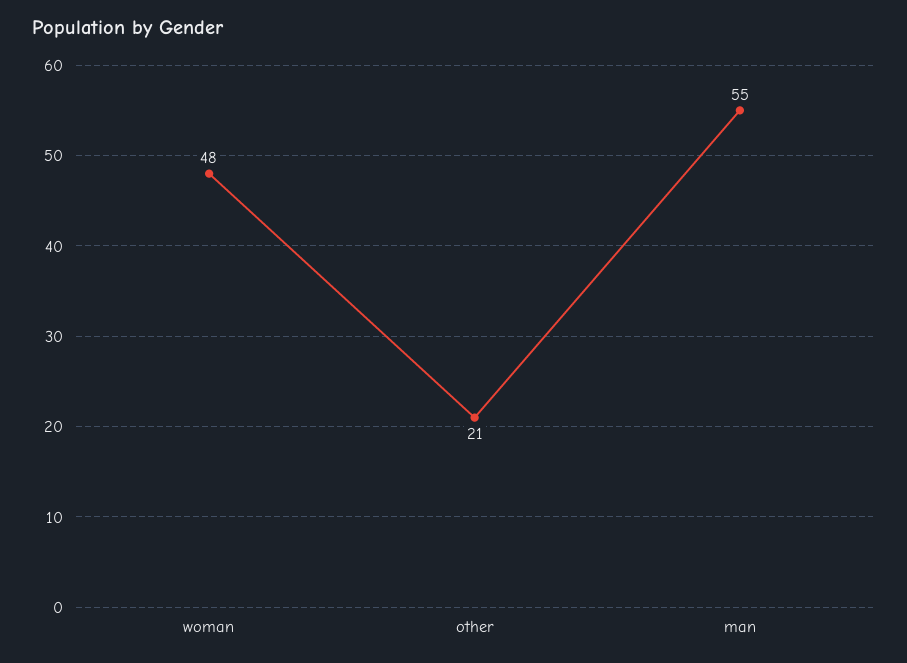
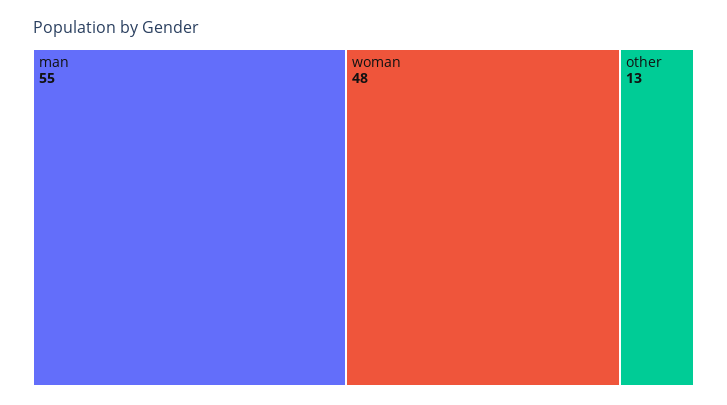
other: 21 -> 13

